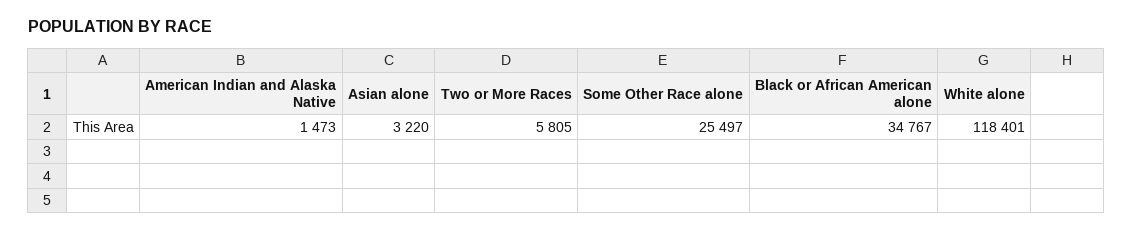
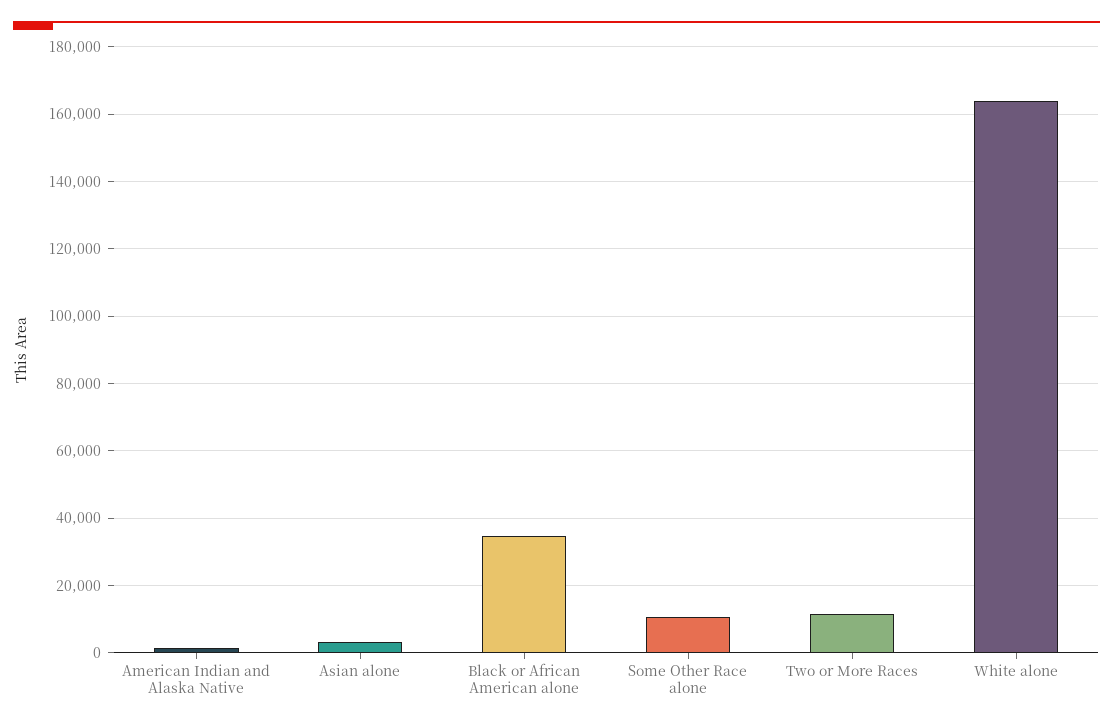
Two or More Races: 5805 -> 12000
Some Other Race alone: 25497 -> 10000
White alone: 118401 -> 164000

